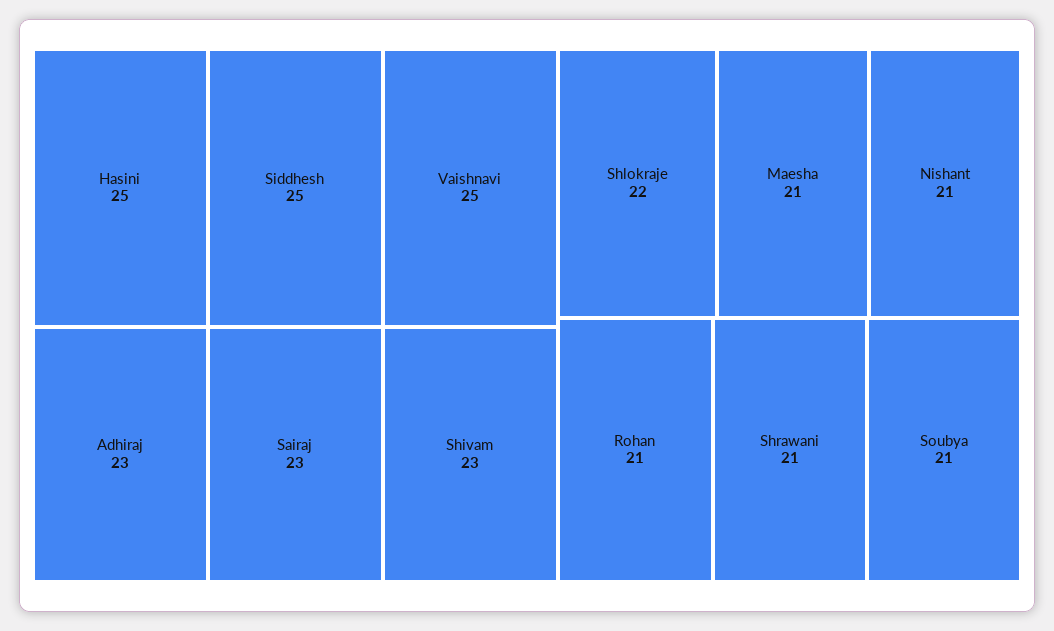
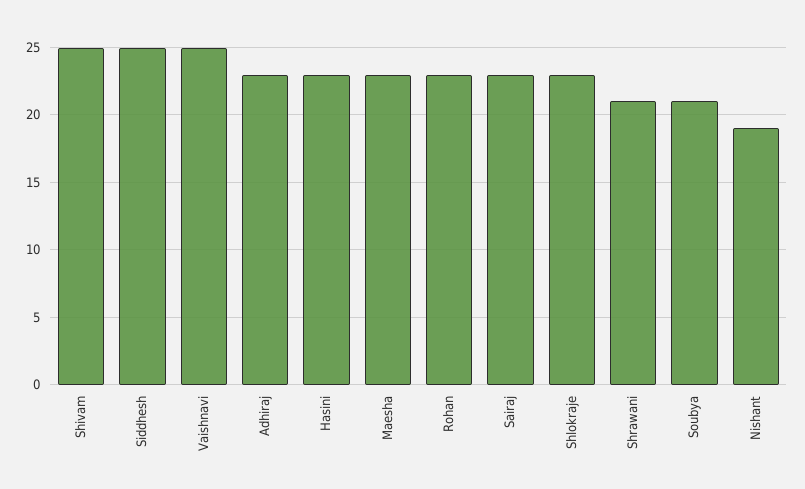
Hasini: 25 -> 23
Shivam: 23 -> 25
Shlokraje: 22 -> 23
Maesha: 21 -> 23
Nishant: 21 -> 19
Rohan: 21 -> 23

